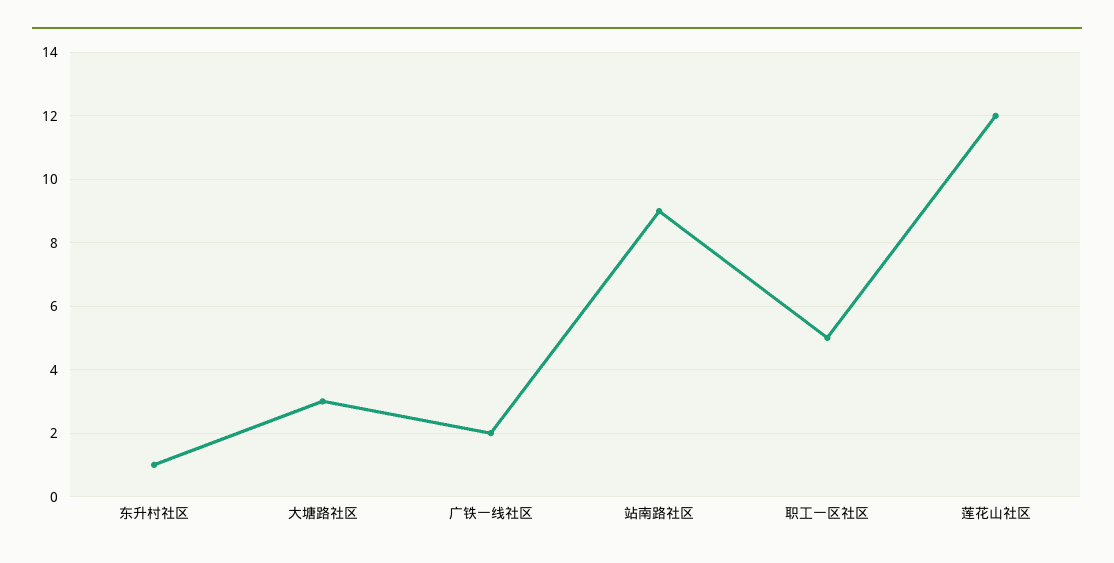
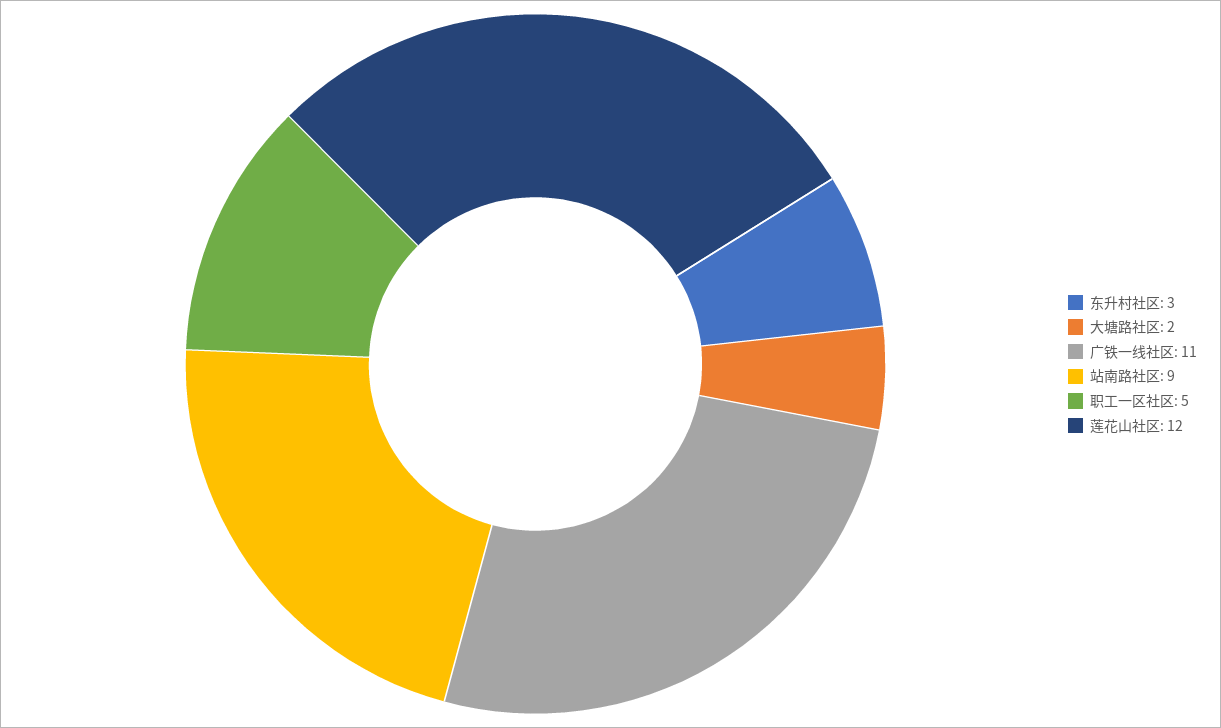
东升村社区: 1 -> 3
大塘路社区: 3 -> 2
广铁一线社区: 2 -> 11

